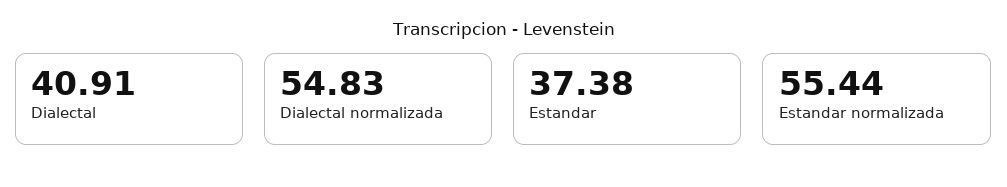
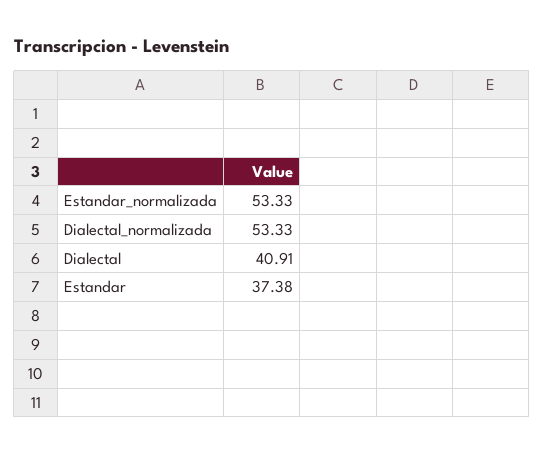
Dialectal normalizada: 54.83 -> 53.33
Estandar normalizada: 55.44 -> 53.33

